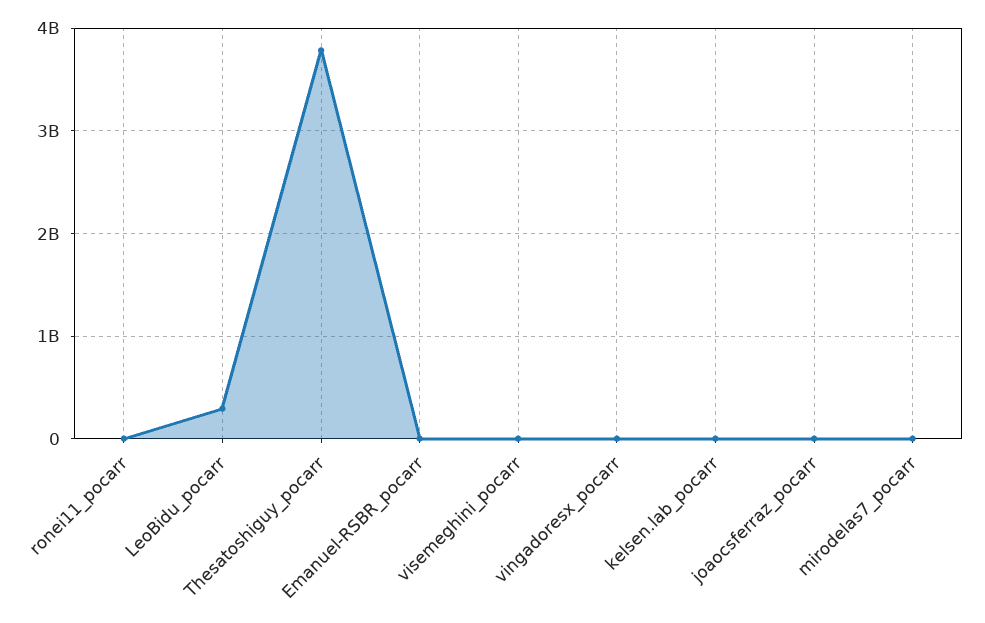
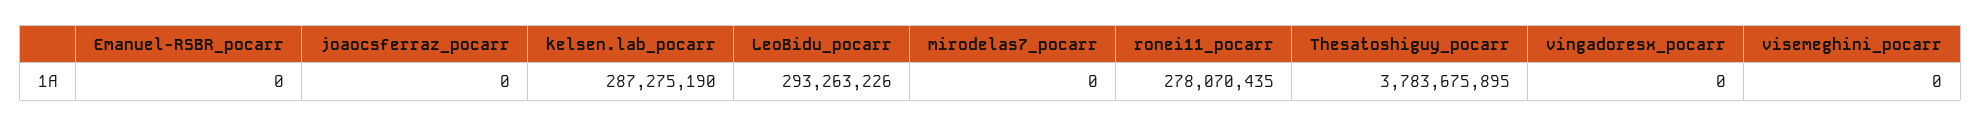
ronei11_pocarr: 0 -> 278070435
kelsen.lab_pocarr: 0 -> 287275190

